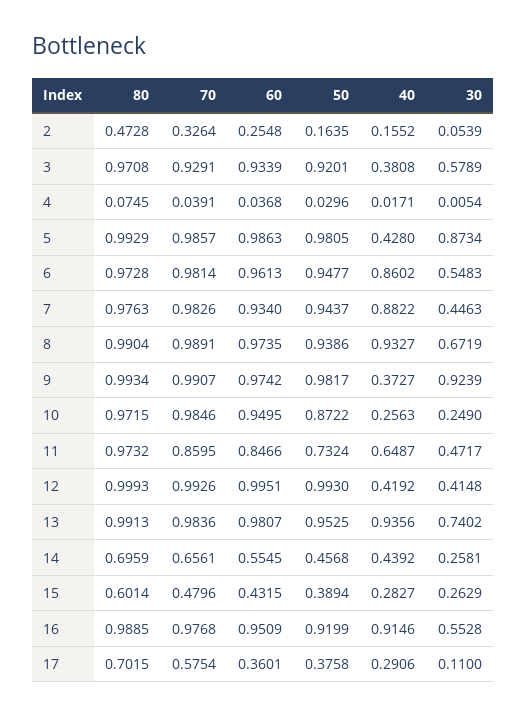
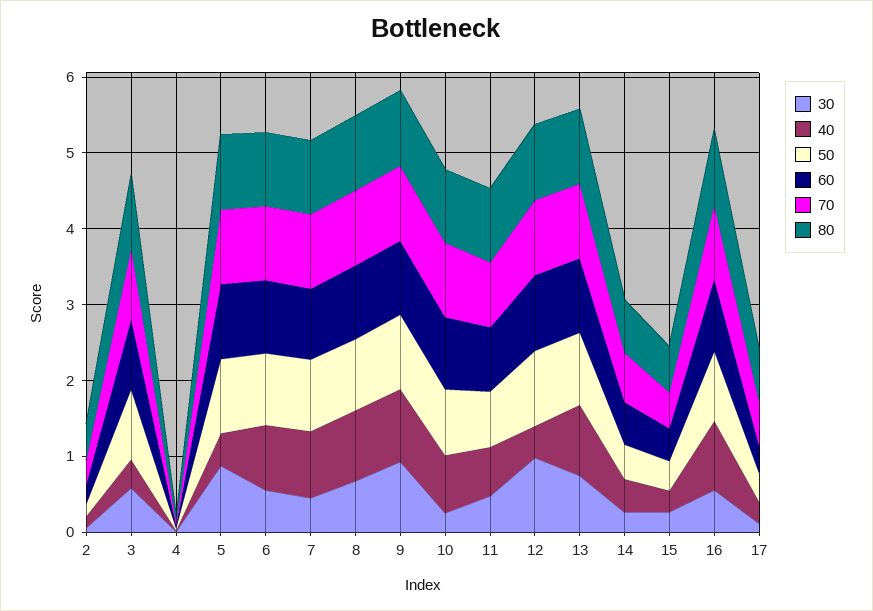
40, 9: 0.3727 -> 1
40, 10: 0.2563 -> 0.8
30, 12: 0.4148 -> 1

